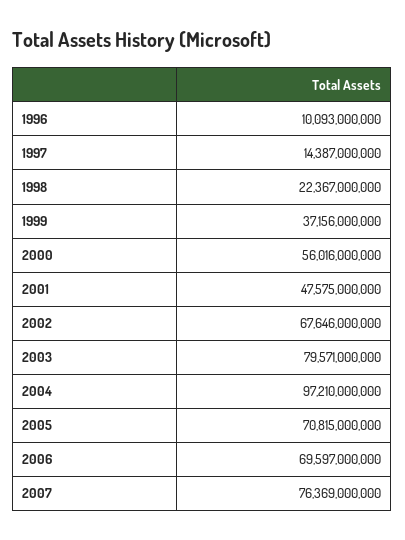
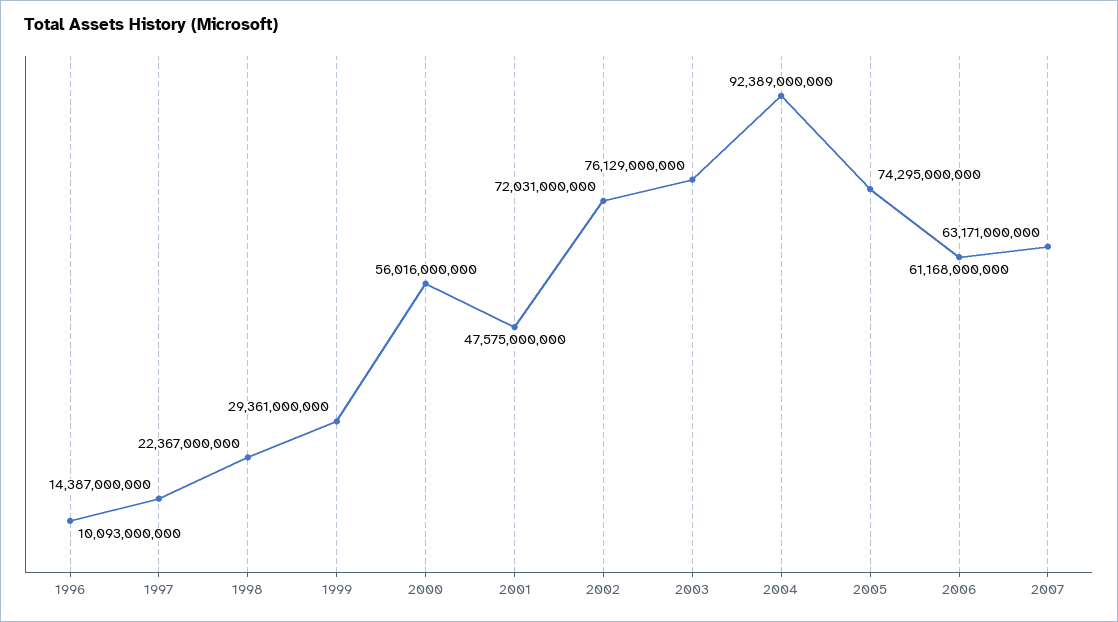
1999: 37156000000 -> 29361000000
2002: 67646000000 -> 72031000000
2003: 79571000000 -> 76129000000
2004: 97210000000 -> 92389000000
2005: 70815000000 -> 74295000000
2006: 69597000000 -> 61168000000
2007: 76369000000 -> 63171000000

